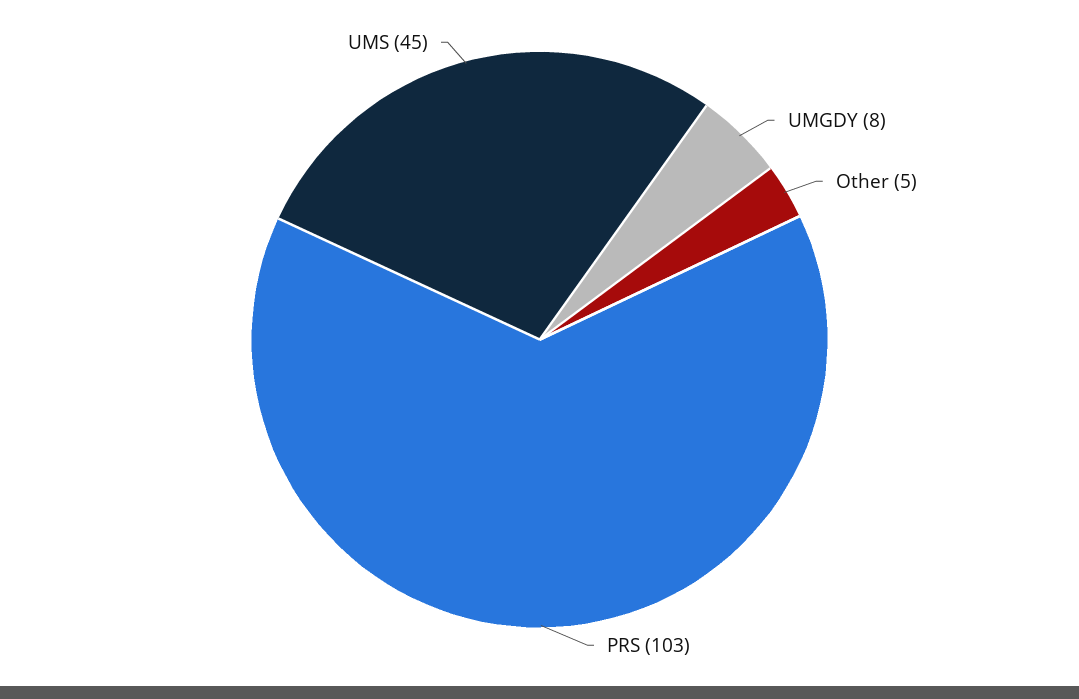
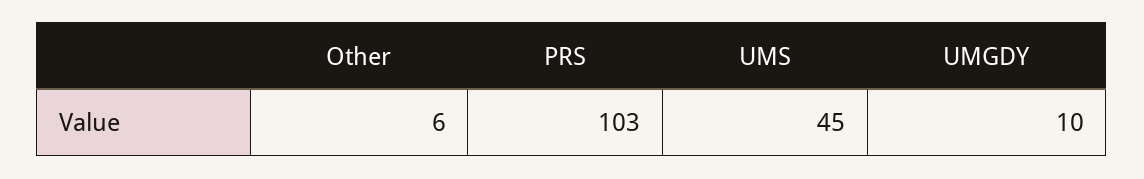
UMGDY: 8 -> 10
Other: 5 -> 6

